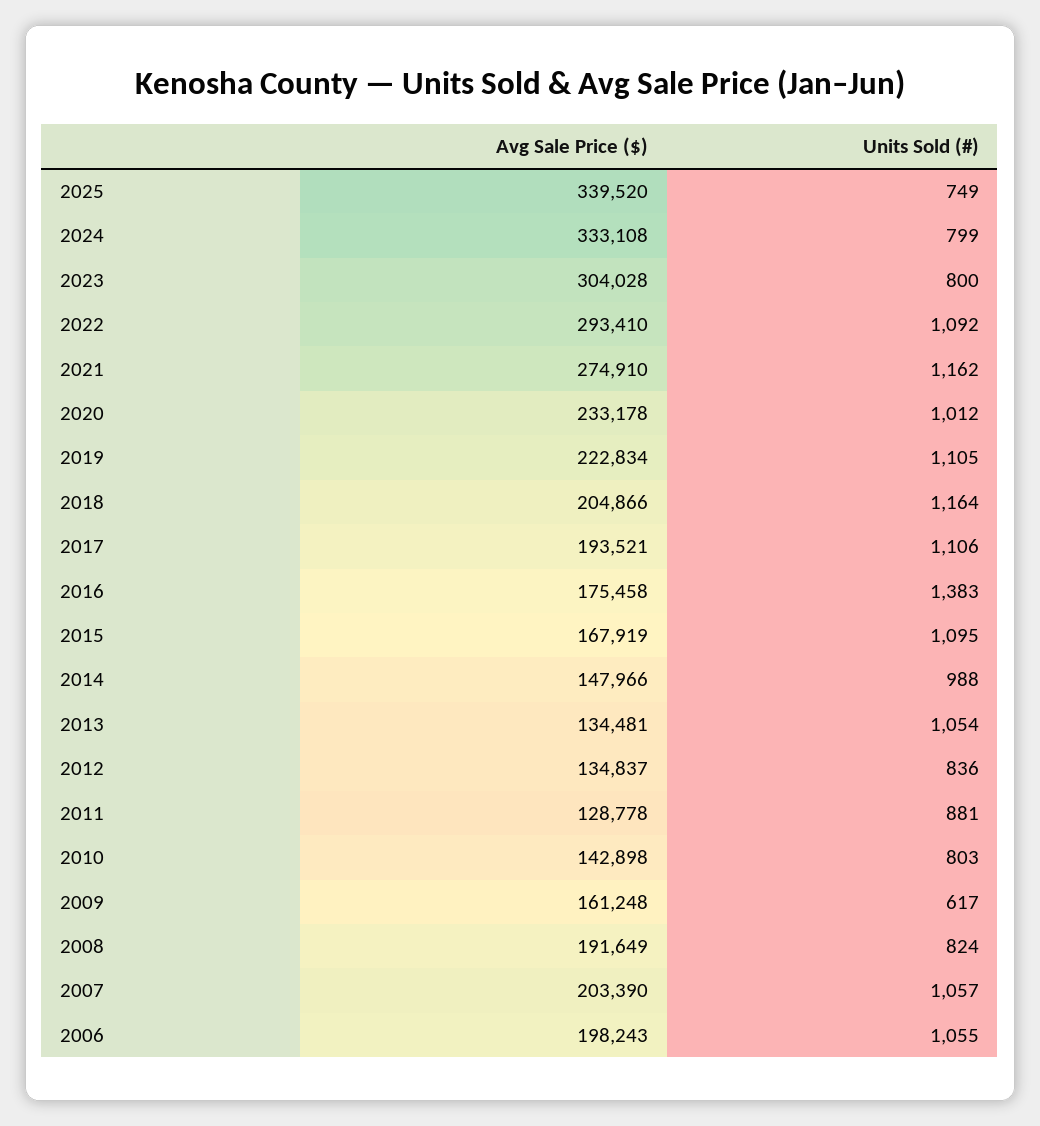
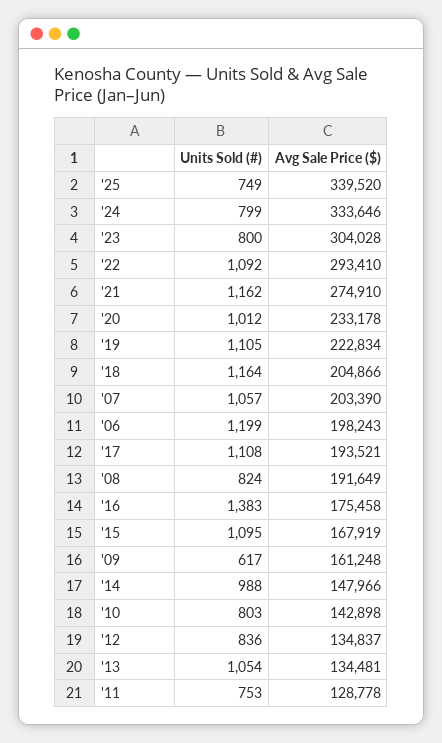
Avg Sale Price ($), 2024: 333108 -> 333646
Units Sold (#), 2017: 1106 -> 1108
Units Sold (#), 2011: 881 -> 753
Units Sold (#), 2006: 1055 -> 1199

